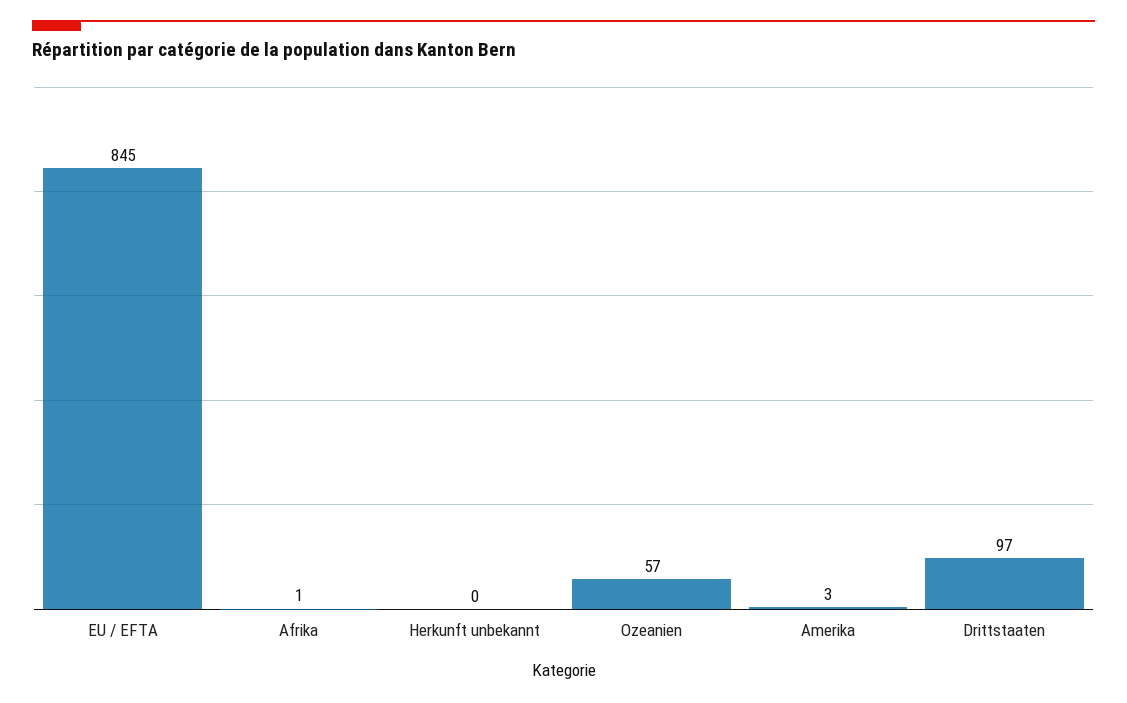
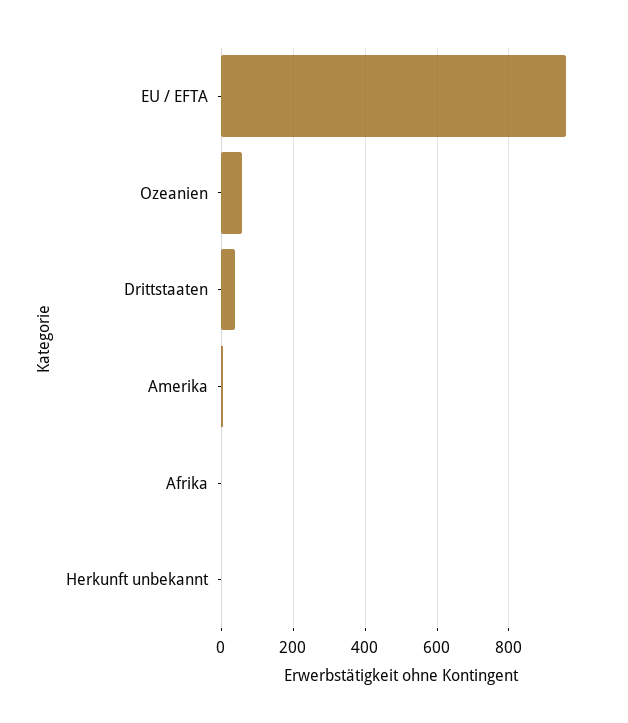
EU / EFTA: 845 -> 960
Drittstaaten: 97 -> 40

